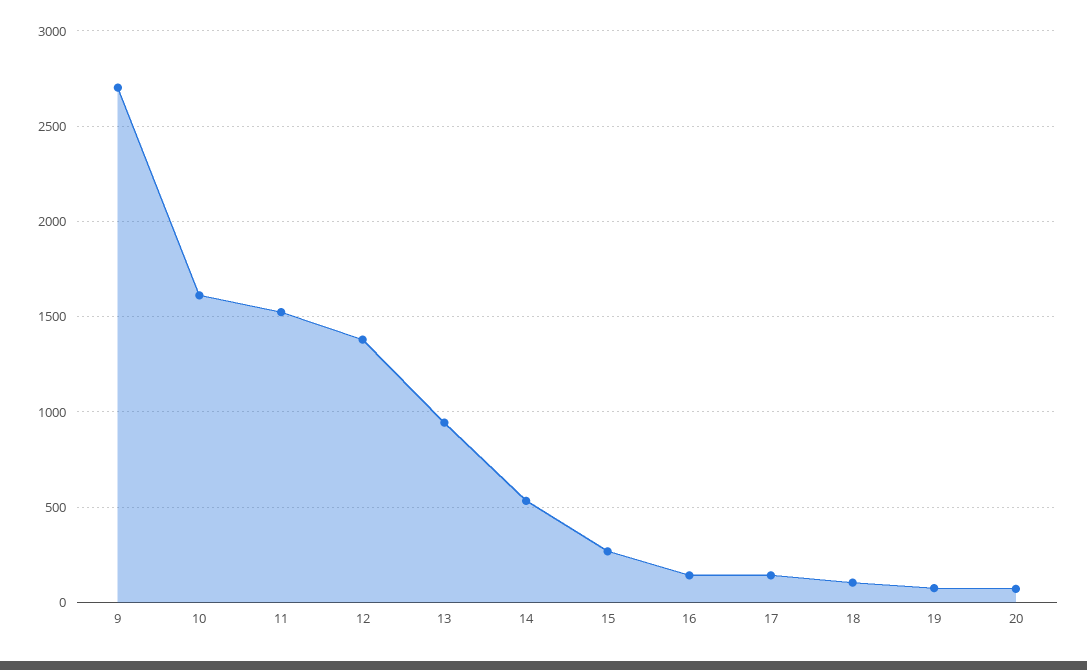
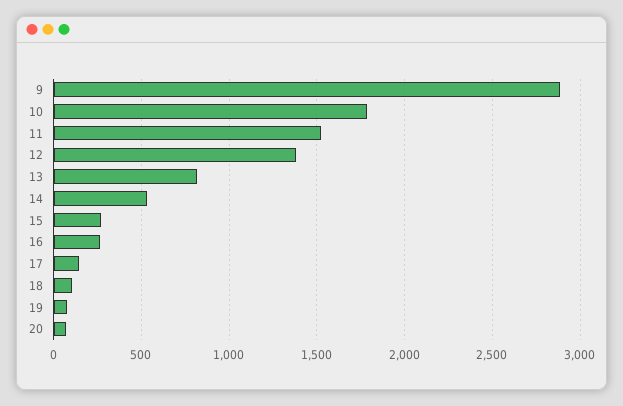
9: 2700 -> 2900
10: 1600 -> 1800
13: 950 -> 800
16: 150 -> 250

